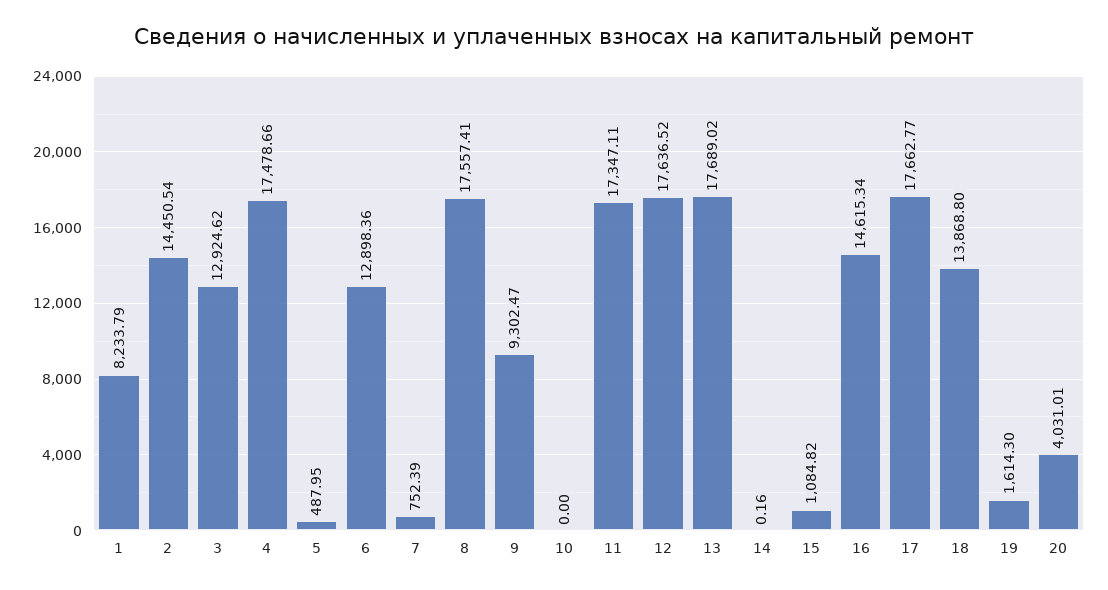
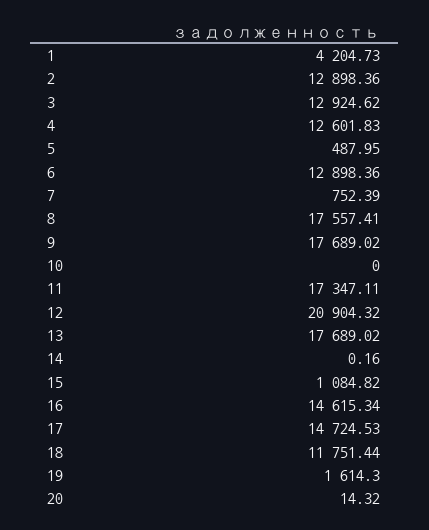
1: 8233.79 -> 4204.73
2: 14450.54 -> 12898.36
4: 17478.66 -> 12601.83
9: 9302.47 -> 17689.02
12: 17636.52 -> 20904.32
17: 17662.77 -> 14724.53
18: 13868.8 -> 11751.44
20: 4031.01 -> 14.32

